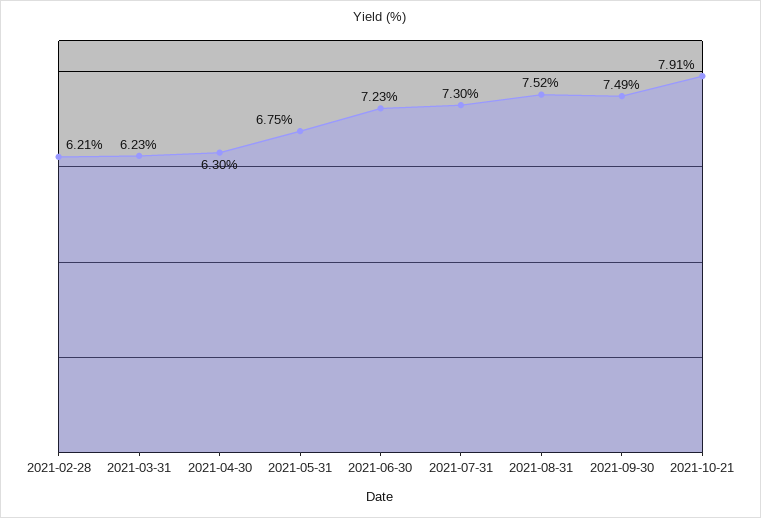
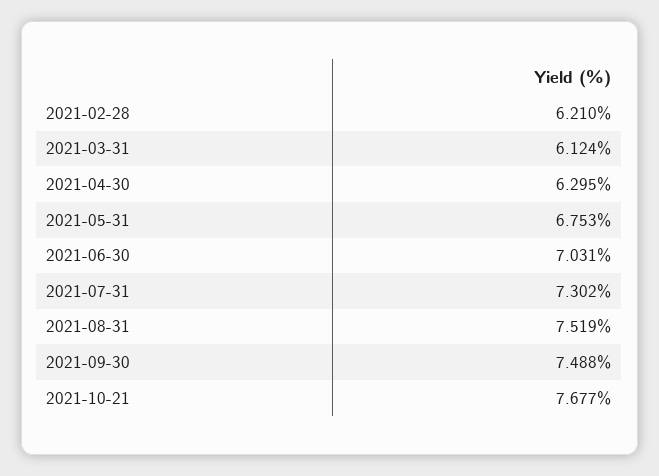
2021-03-31: 6.23 -> 6.124
2021-06-30: 7.23 -> 7.031
2021-10-21: 7.91 -> 7.677

